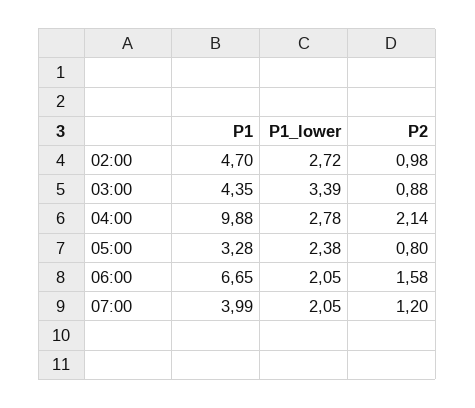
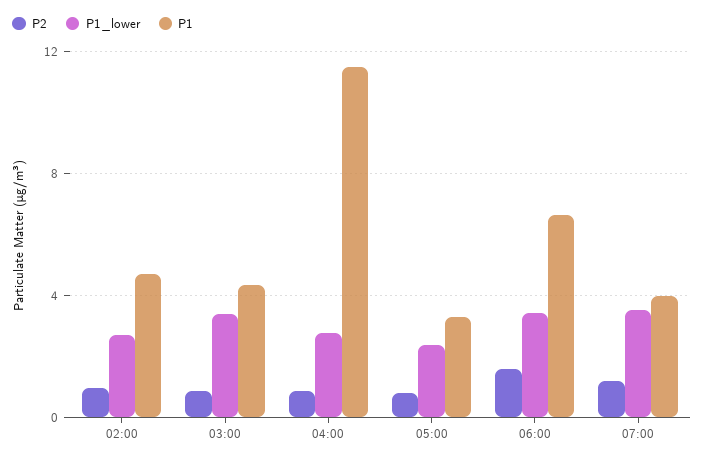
P1, 04:00: 9.88 -> 11.5
P2, 04:00: 2.14 -> 1
P1_lower, 06:00: 2.05 -> 3.5
P1_lower, 07:00: 2.05 -> 3.5

